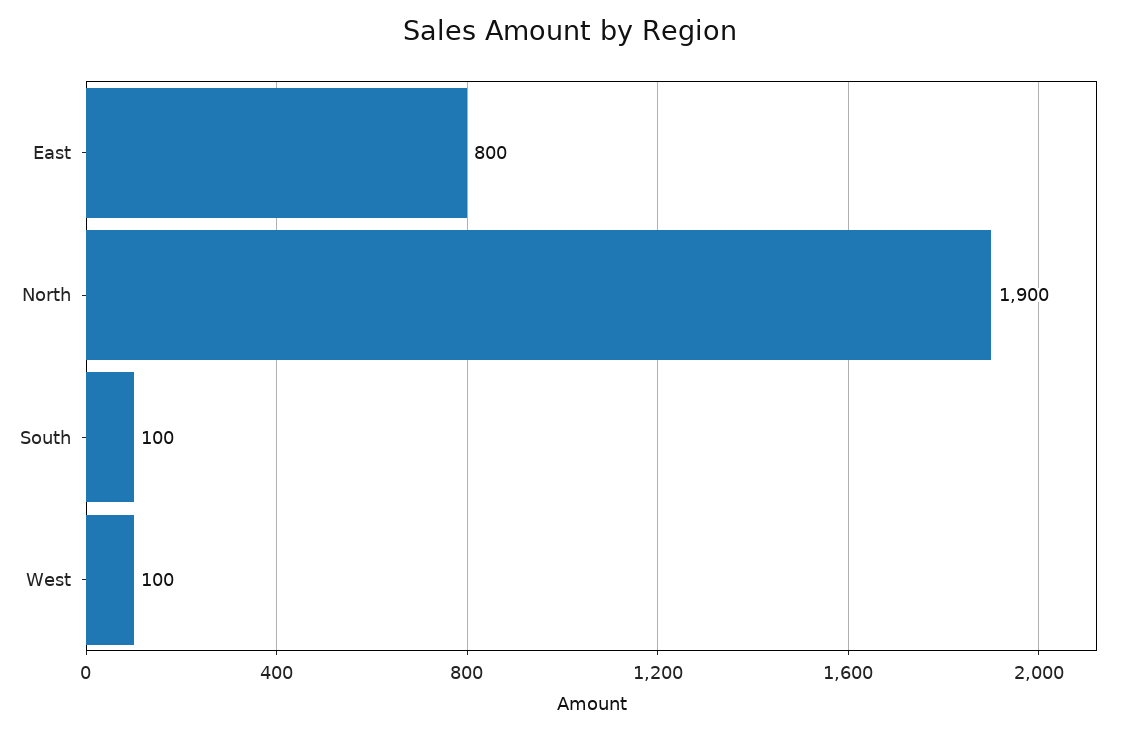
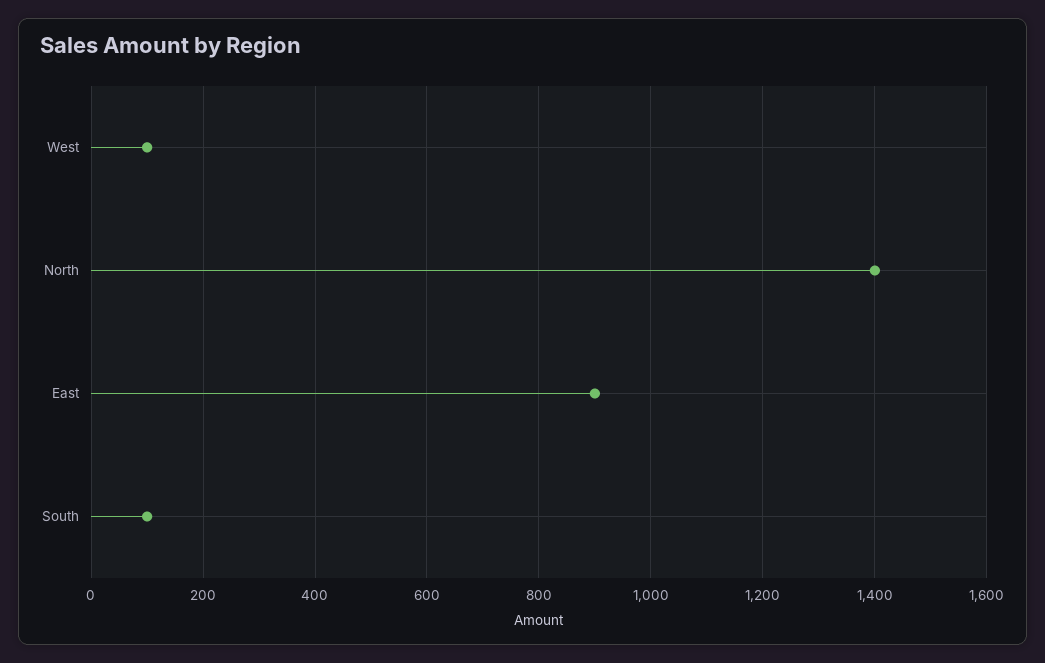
East: 800 -> 900
North: 1900 -> 1400

